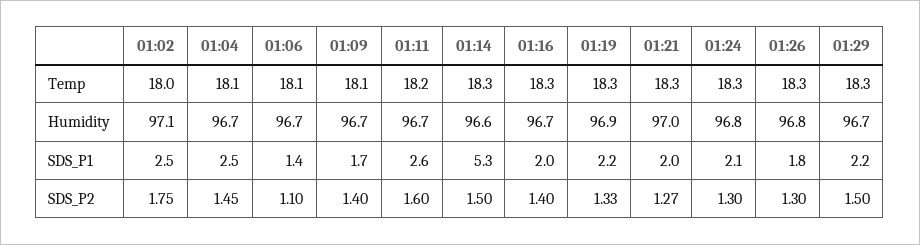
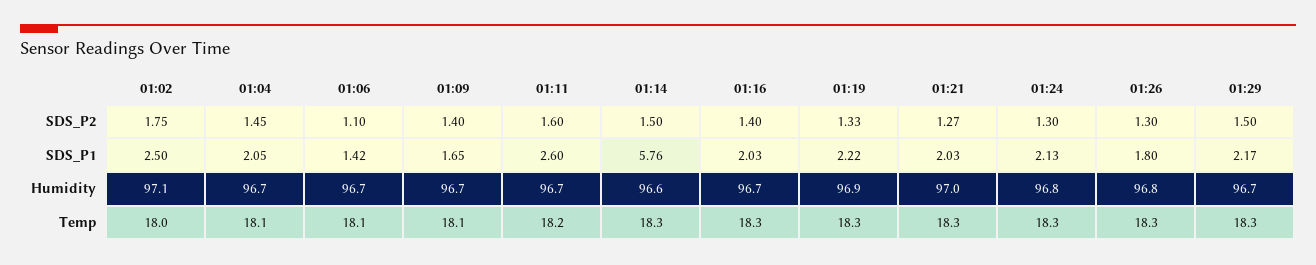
01:04, SDS_P1: 2.5 -> 2.05
01:14, SDS_P1: 5.3 -> 5.76

